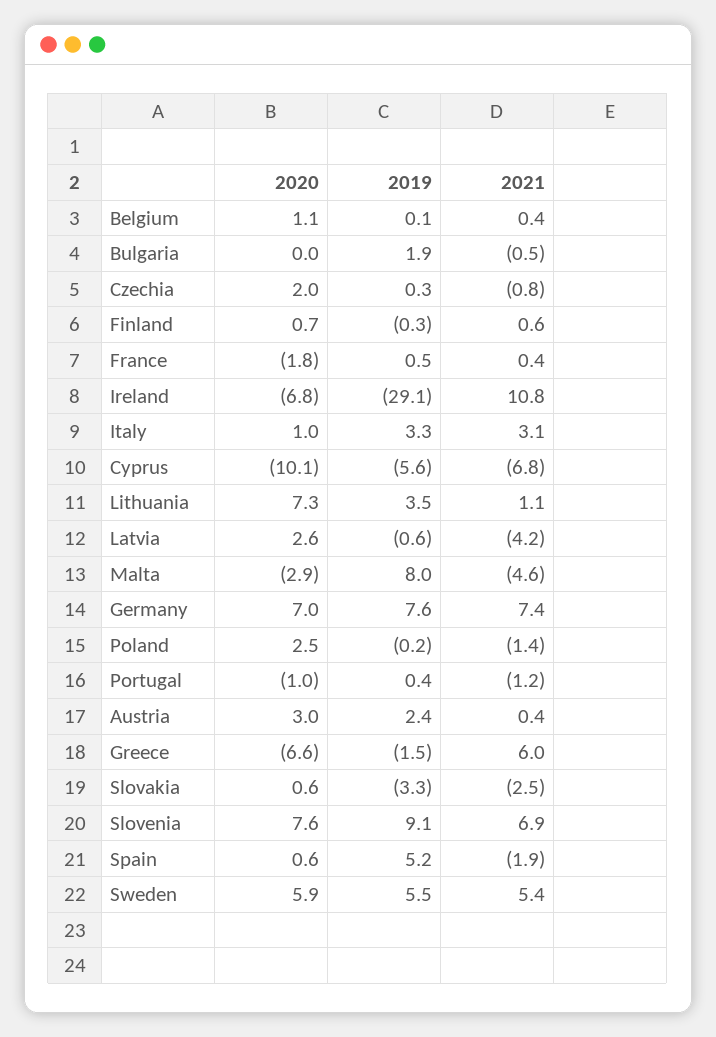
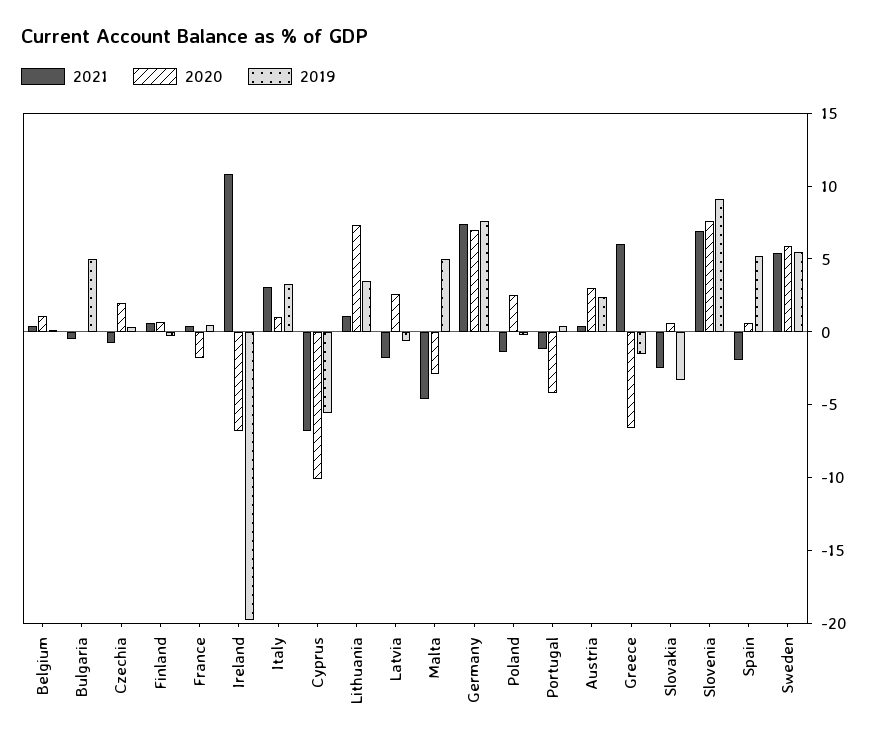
2019, Bulgaria: 1.9 -> 5
2019, Ireland: -29.1 -> -20
2021, Latvia: -4.2 -> -2
2019, Malta: 8 -> 5
2020, Portugal: -1 -> -4

